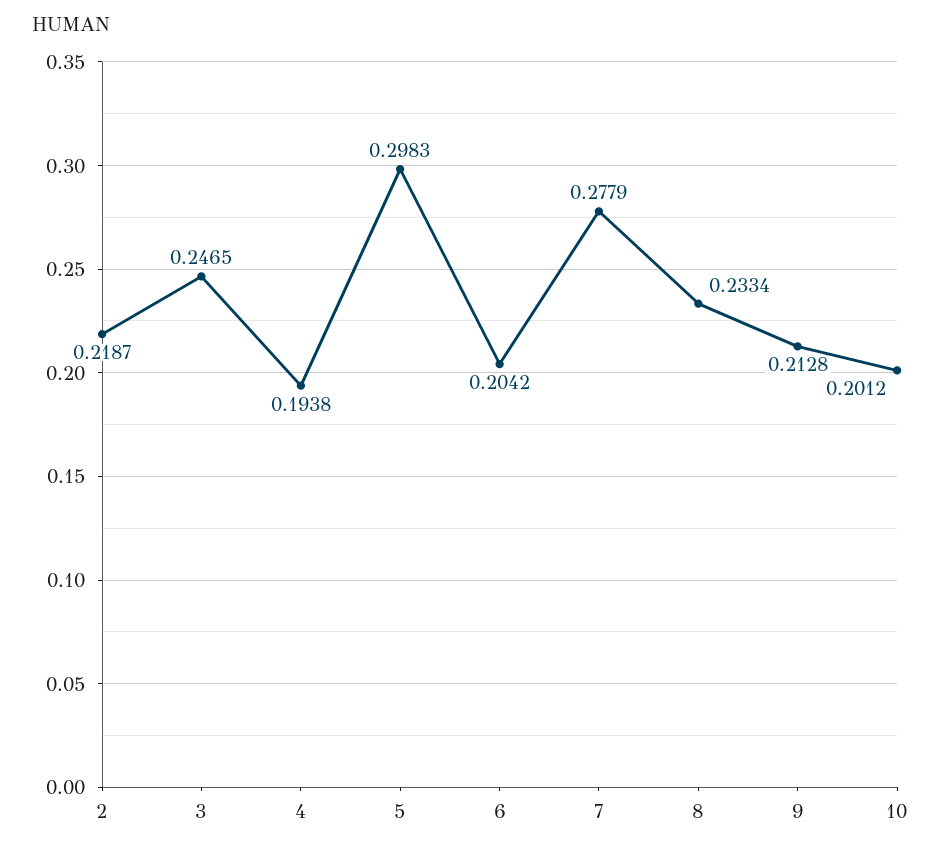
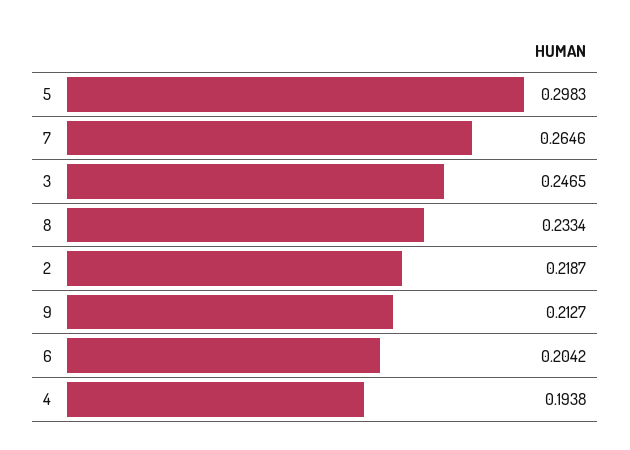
7: 0.2779 -> 0.2646
9: 0.2128 -> 0.2127
10: 0.2012 -> none

